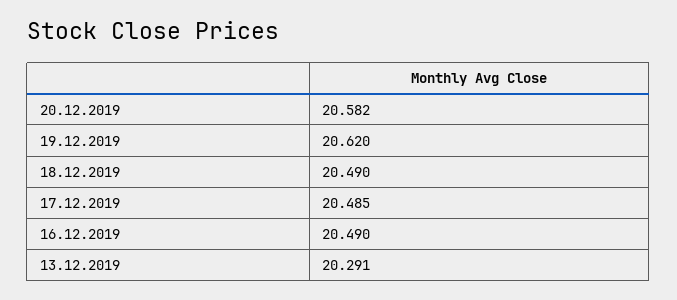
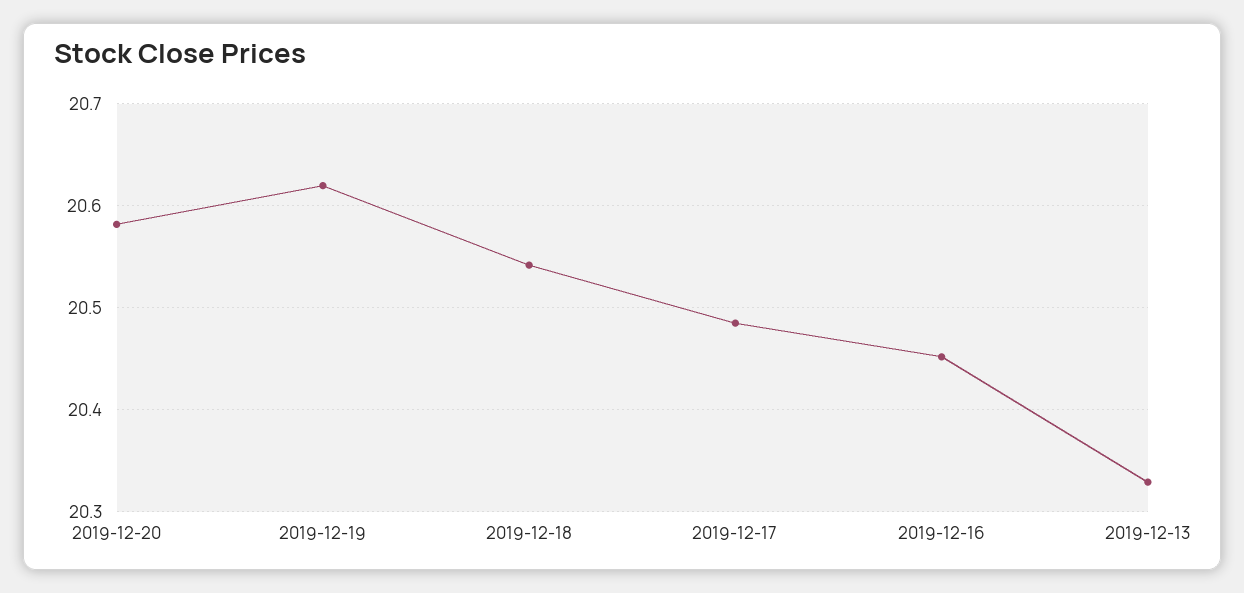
18.12.2019: 20.49 -> 20.54
16.12.2019: 20.49 -> 20.45
13.12.2019: 20.291 -> 20.33

